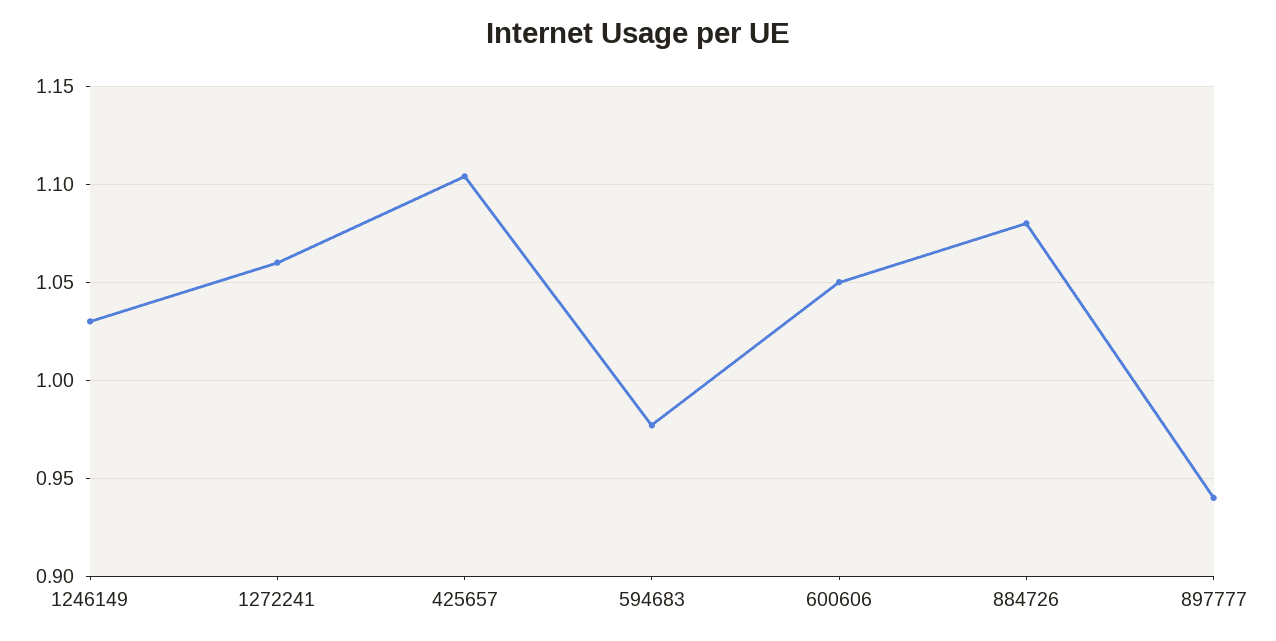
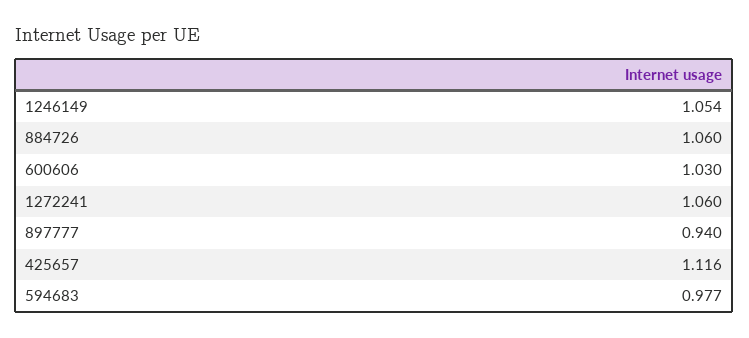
1246149: 1.03 -> 1.054
425657: 1.105 -> 1.116
600606: 1.05 -> 1.03
884726: 1.08 -> 1.06

